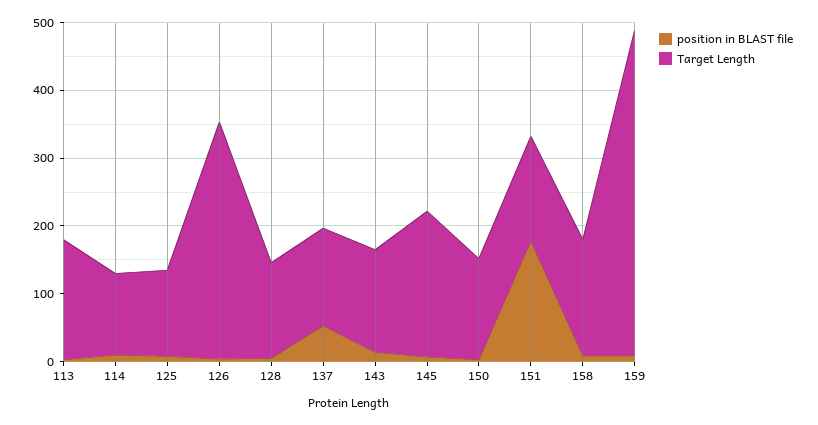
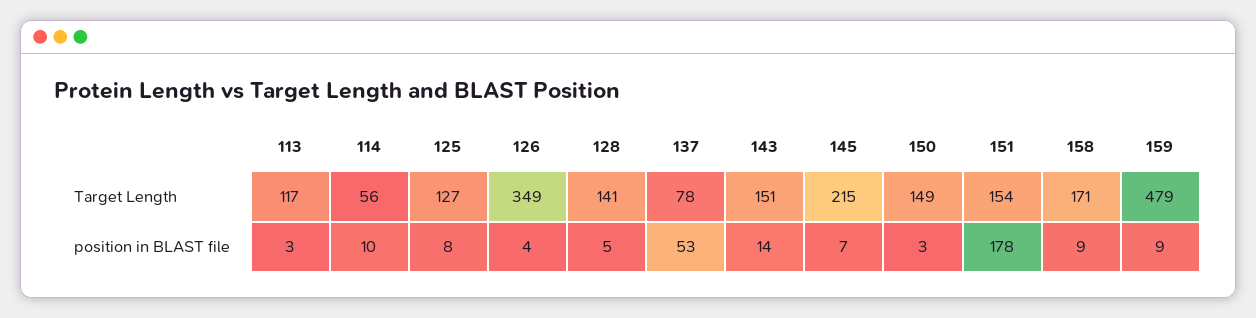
Target Length, 113: 180 -> 117
Target Length, 114: 120 -> 56
Target Length, 137: 140 -> 78

